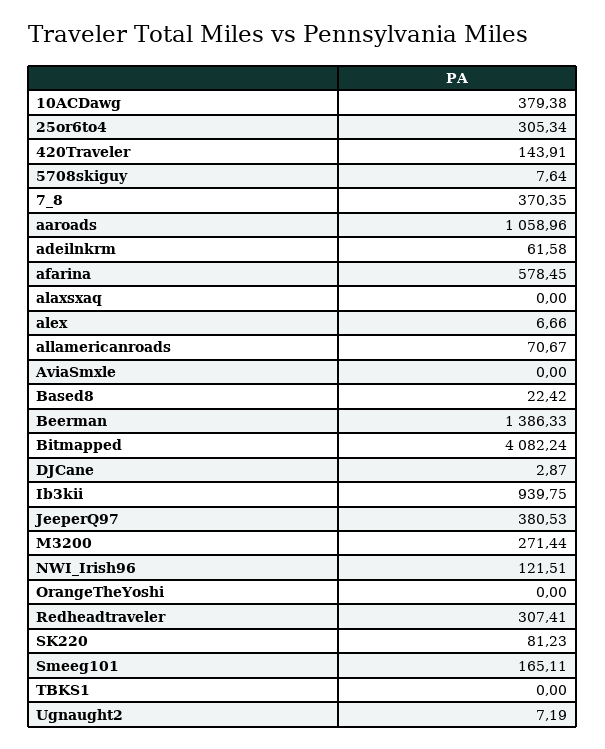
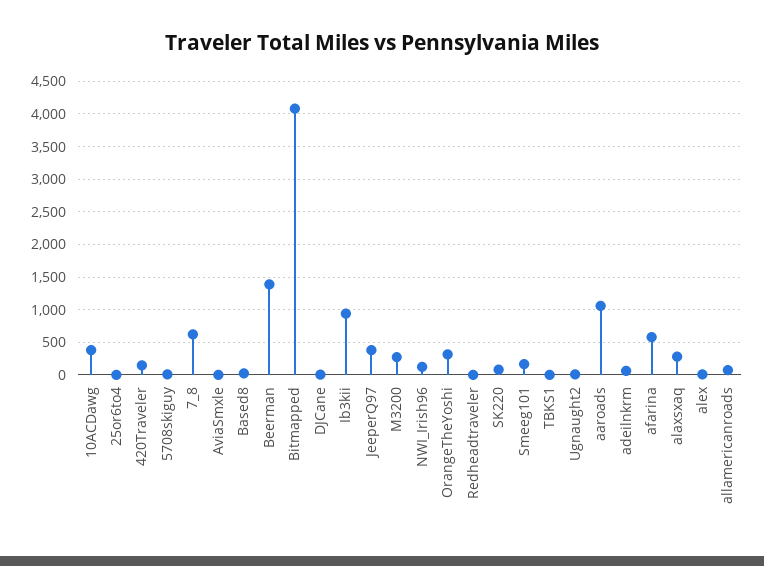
25or6to4: 305.34 -> 0
7_8: 370.35 -> 600
alaxsxaq: 0 -> 300
OrangeTheYoshi: 0 -> 300
Redheadtraveler: 307.41 -> 0

